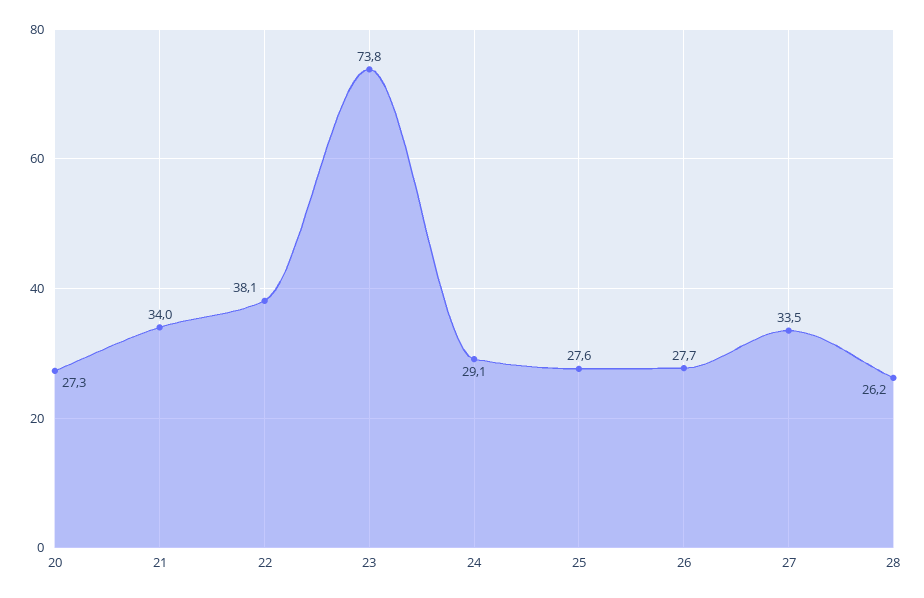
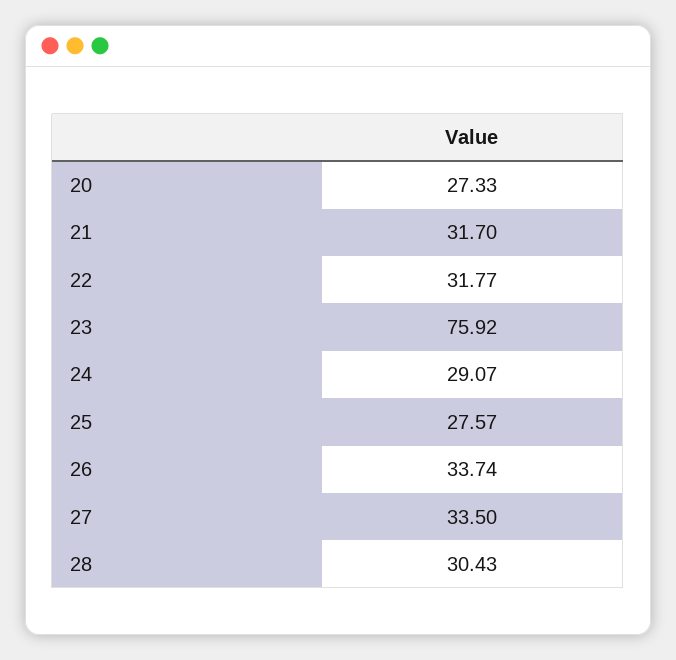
21: 34 -> 31.7
22: 38.1 -> 31.77
23: 73.8 -> 75.92
26: 27.7 -> 33.74
28: 26.2 -> 30.43

